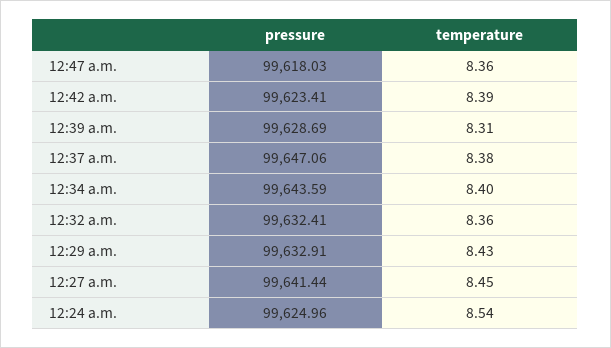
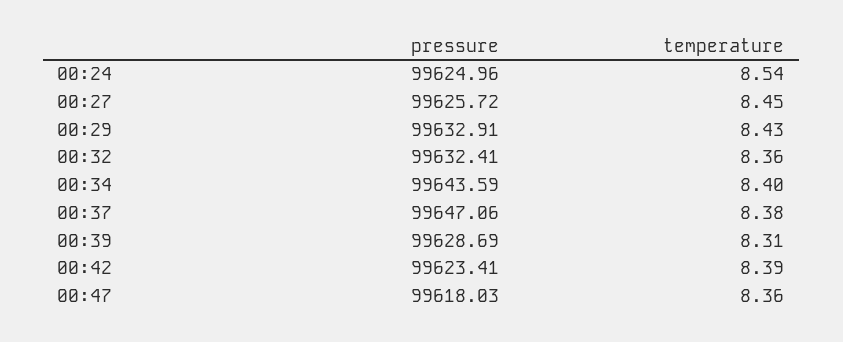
pressure, 12:27 a.m.: 99641.44 -> 99625.72

